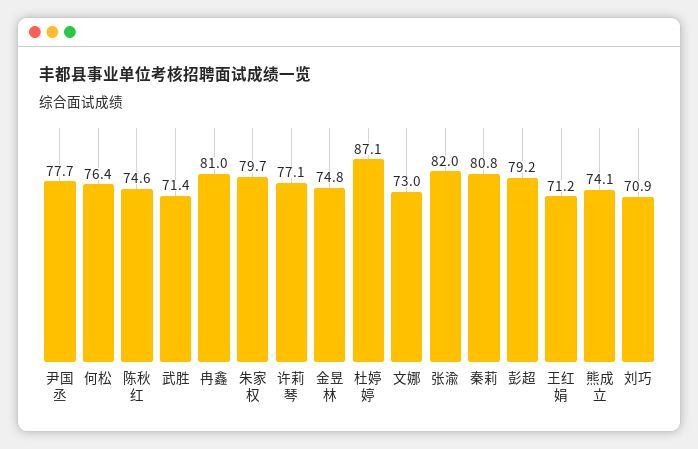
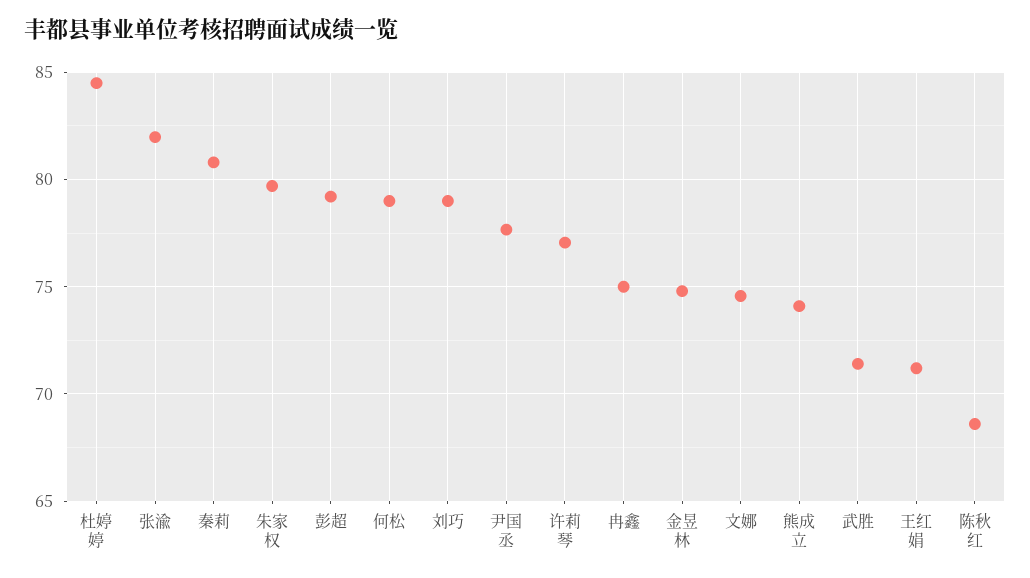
何松: 76.4 -> 79
陈秋红: 74.6 -> 68.5
冉鑫: 81 -> 75
杜婷婷: 87.1 -> 84.5
文娜: 73 -> 74.5
刘巧: 70.9 -> 79

